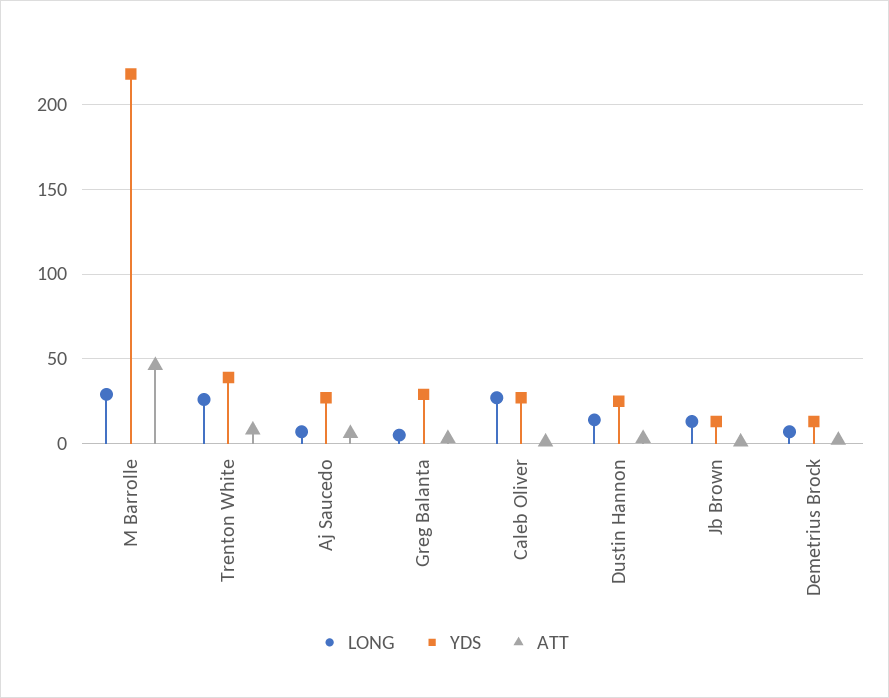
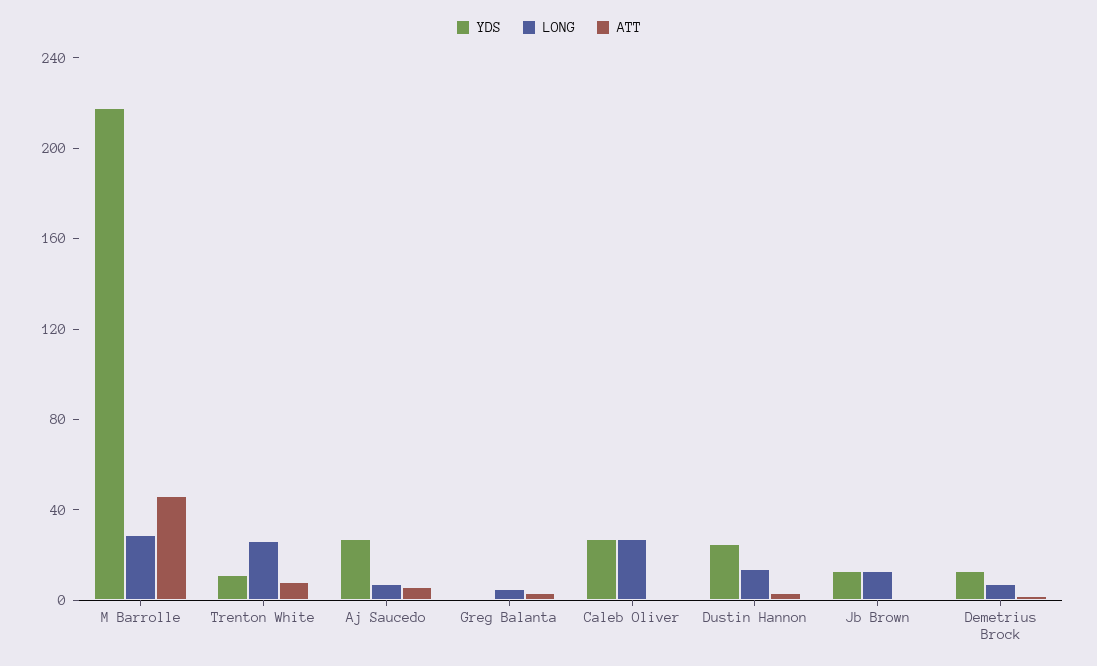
YDS, Trenton White: 40 -> 10
YDS, Greg Balanta: 30 -> 0

